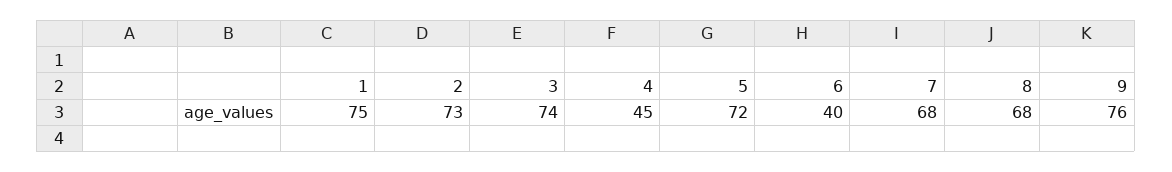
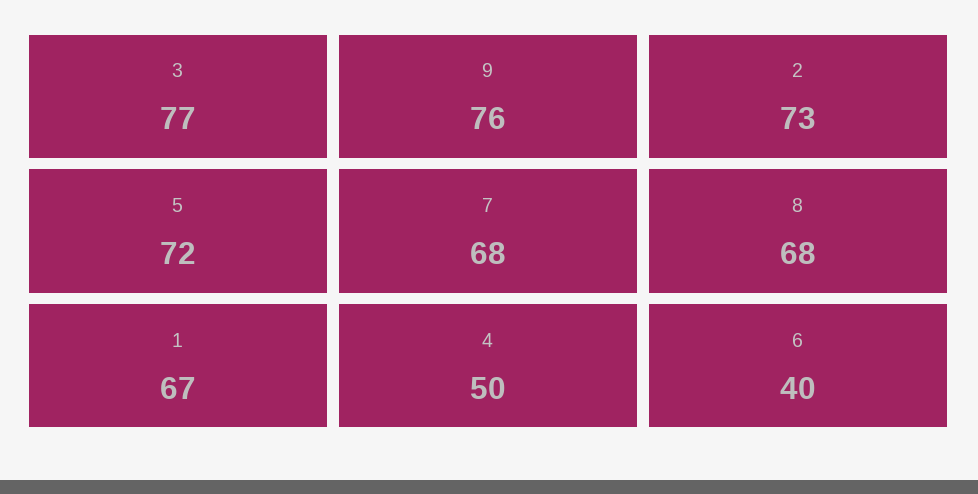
1: 75 -> 67
3: 74 -> 77
4: 45 -> 50

